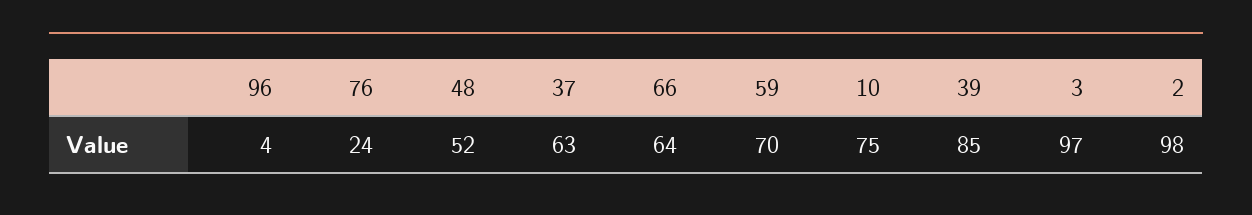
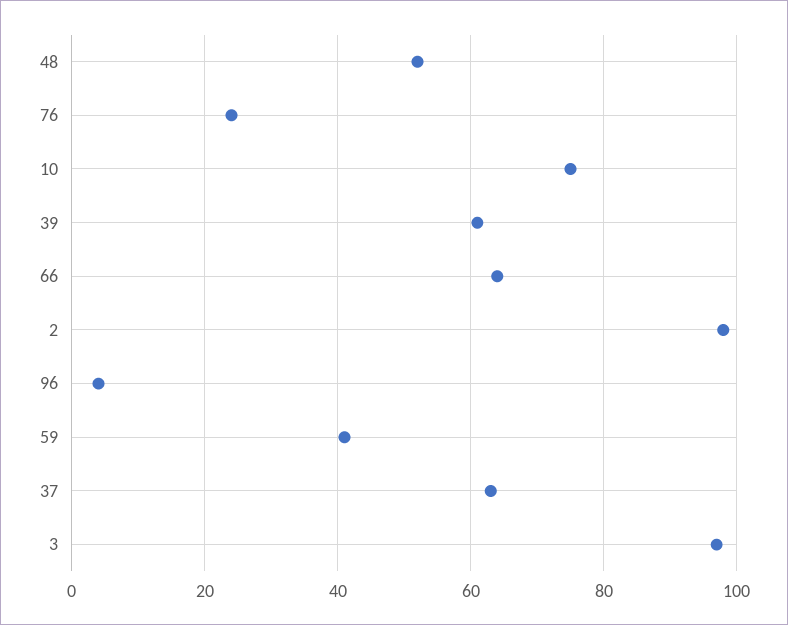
59: 70 -> 40
39: 85 -> 60

